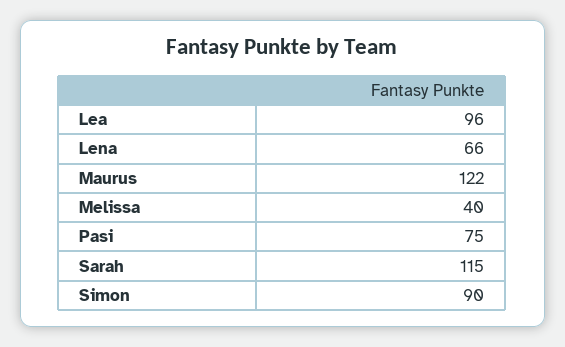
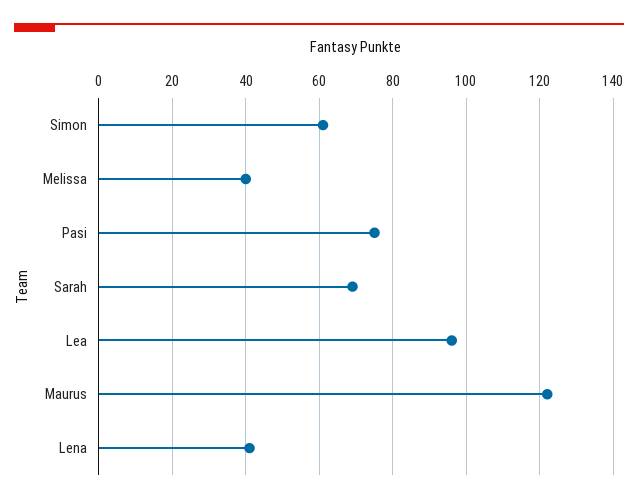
Lena: 66 -> 40
Sarah: 115 -> 70
Simon: 90 -> 60

